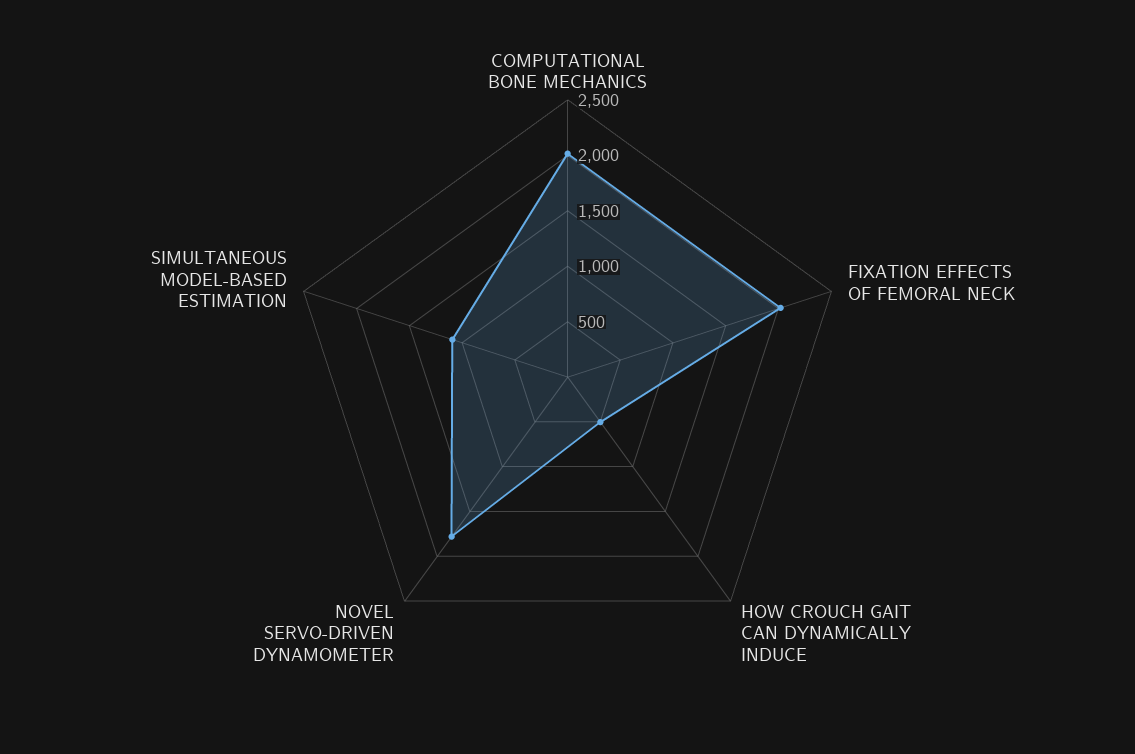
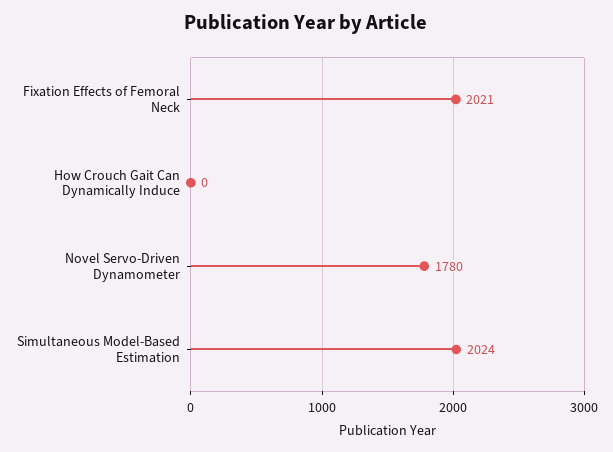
COMPUTATIONAL BONE MECHANICS: 2000 -> none
HOW CROUCH GAIT CAN DYNAMICALLY INDUCE: 500 -> 0
SIMULTANEOUS MODEL-BASED ESTIMATION: 1100 -> 2024

